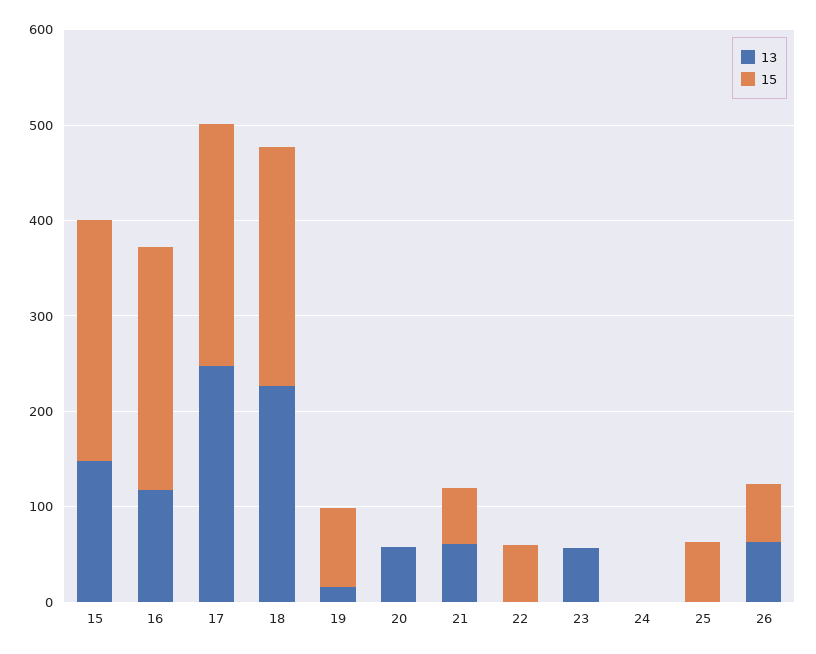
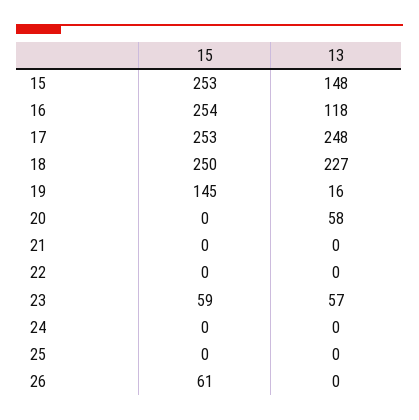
15, 19: 80 -> 145
13, 21: 60 -> 0
15, 21: 60 -> 0
15, 22: 60 -> 0
15, 23: 0 -> 59
15, 25: 60 -> 0
13, 26: 60 -> 0

